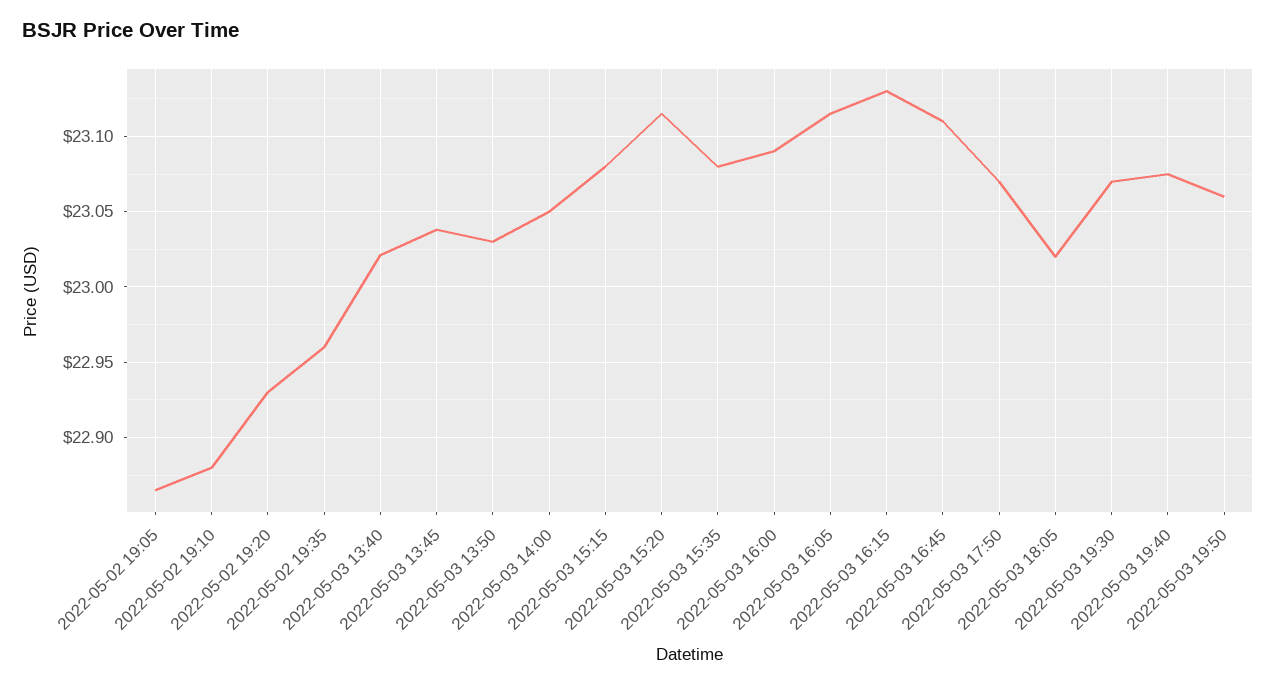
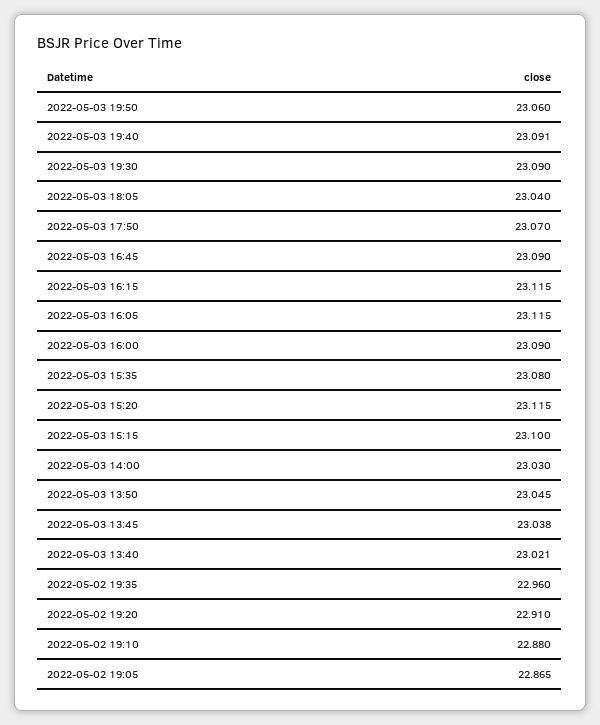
2022-05-02 19:20: 22.93 -> 22.91
2022-05-03 13:50: 23.03 -> 23.045
2022-05-03 14:00: 23.05 -> 23.03
2022-05-03 15:15: 23.08 -> 23.1
2022-05-03 16:15: 23.13 -> 23.115
2022-05-03 16:45: 23.11 -> 23.09
2022-05-03 18:05: 23.02 -> 23.04
2022-05-03 19:30: 23.07 -> 23.09
2022-05-03 19:40: 23.075 -> 23.091

